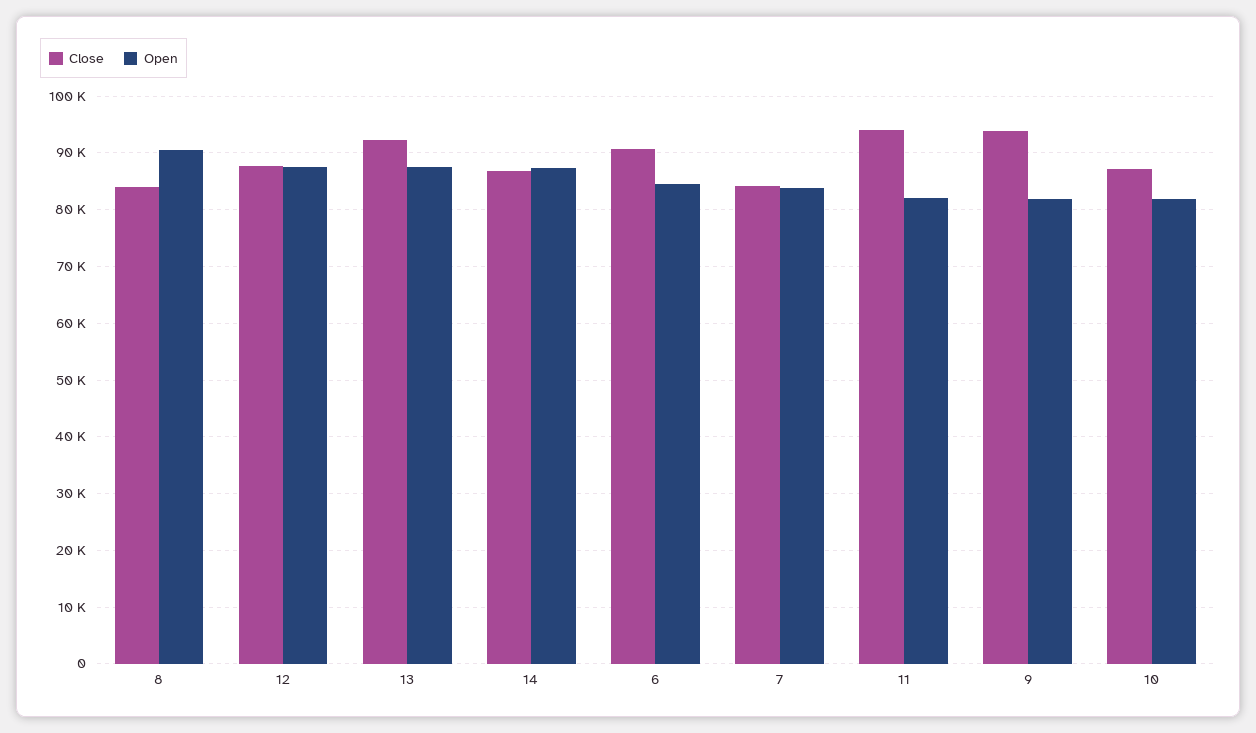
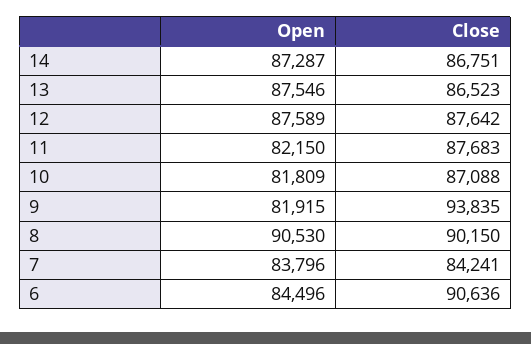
Close, 8: 84000 -> 90150
Close, 13: 92000 -> 86523
Close, 11: 94000 -> 87683

